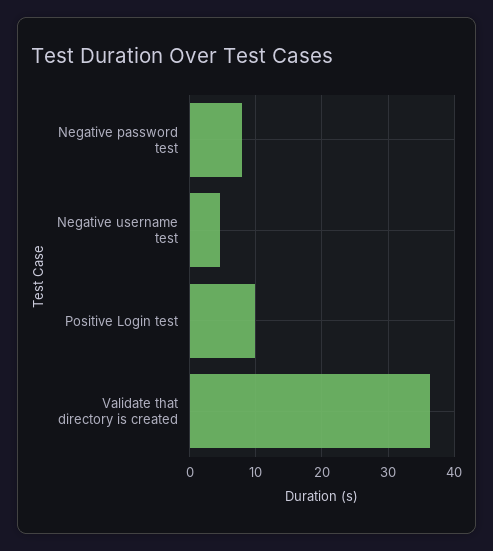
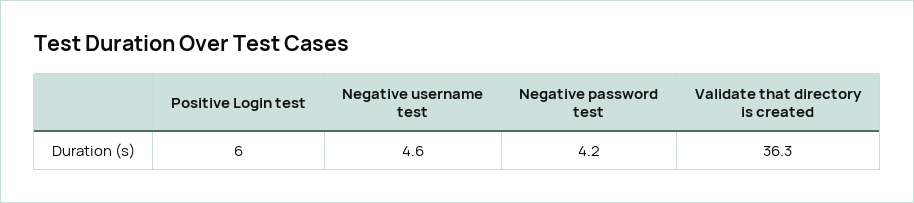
Negative password test: 8 -> 4.2
Positive Login test: 10 -> 6

